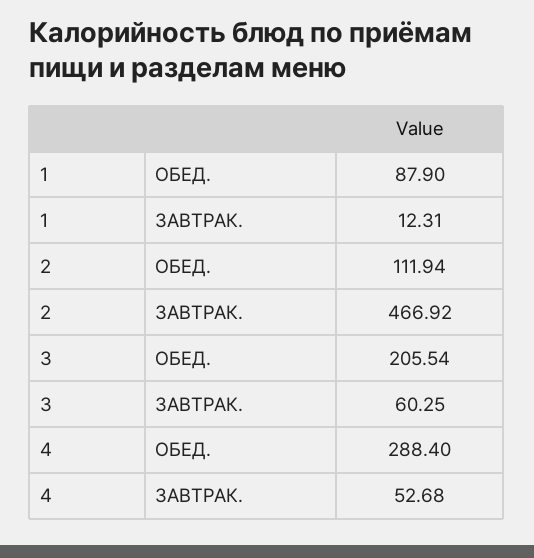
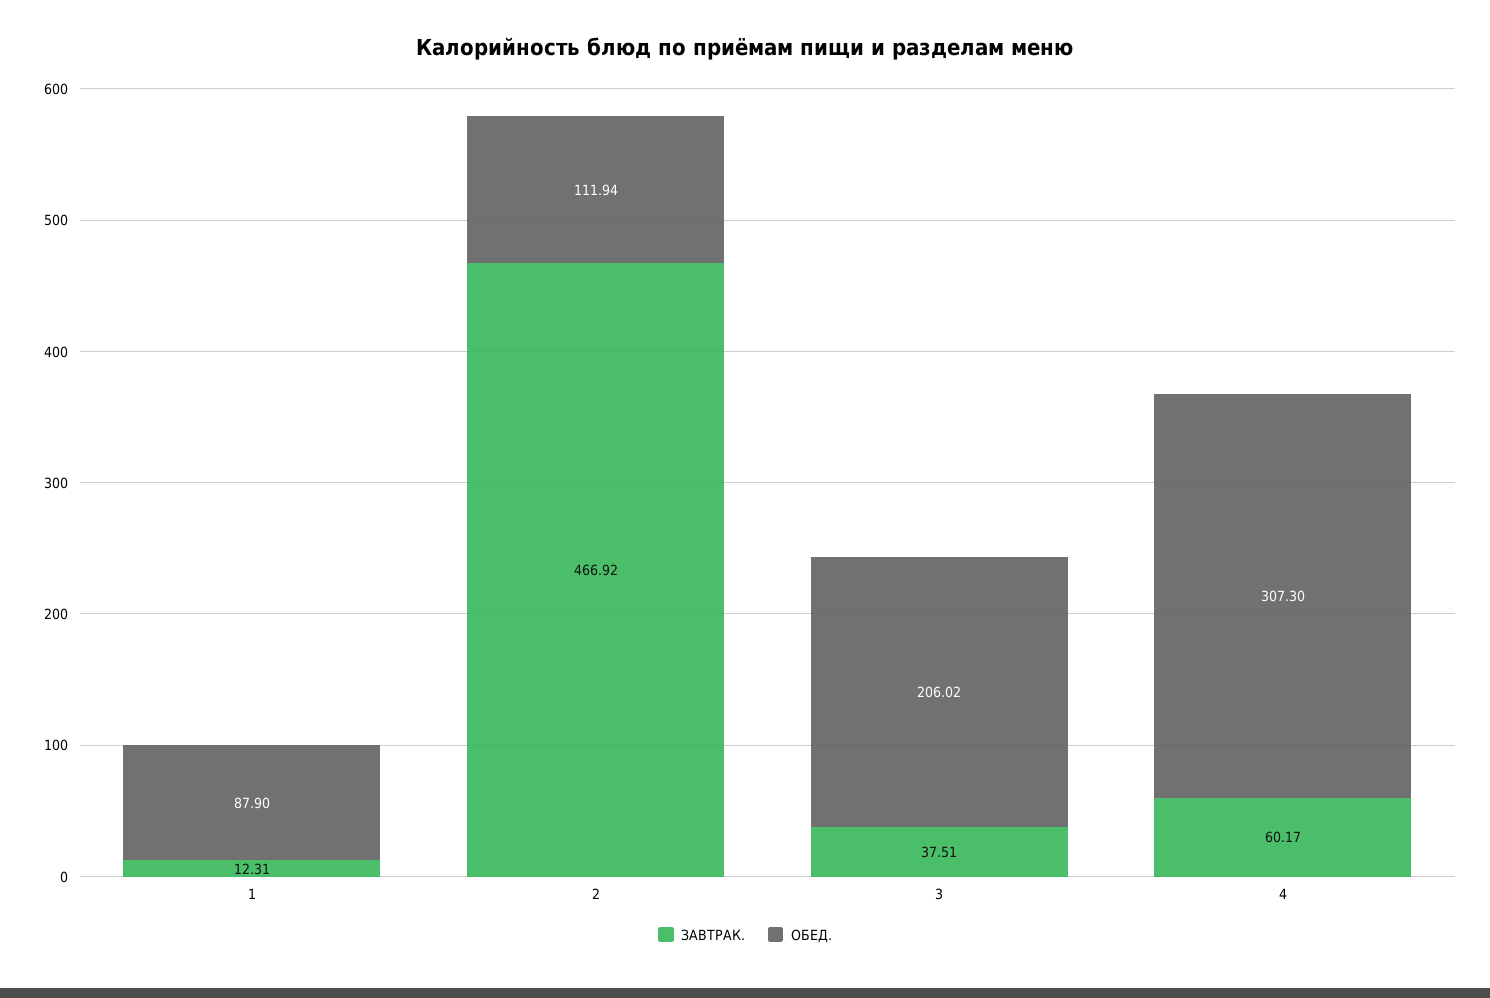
ОБЕД., 3: 205.54 -> 206.02
ЗАВТРАК., 3: 60.25 -> 37.51
ОБЕД., 4: 288.4 -> 307.3
ЗАВТРАК., 4: 52.68 -> 60.17

